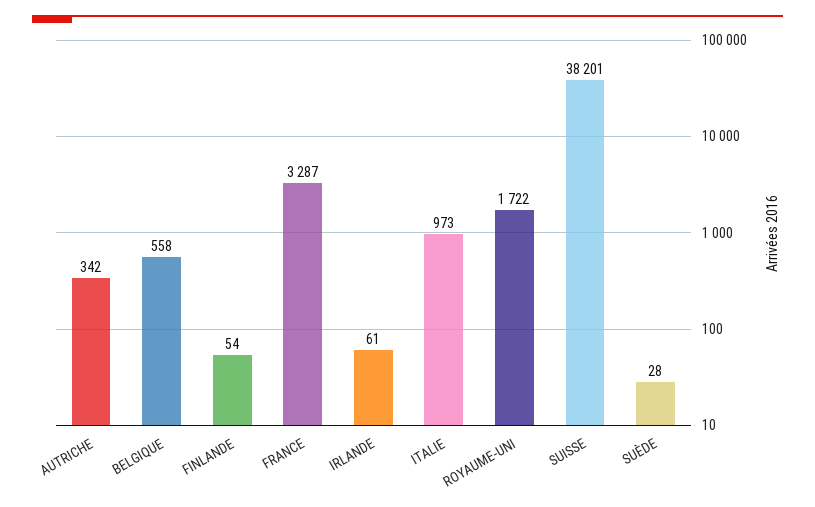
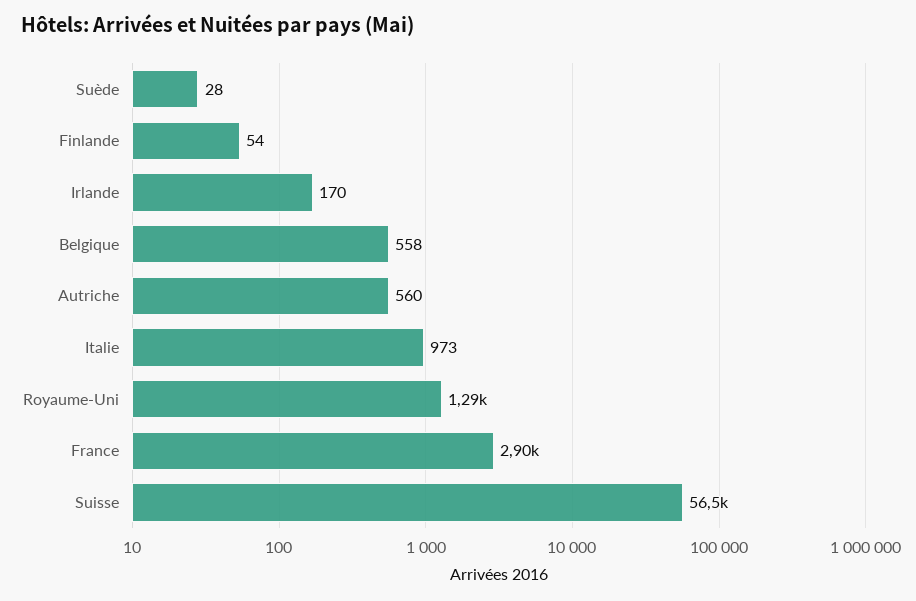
AUTRICHE: 342 -> 560
FRANCE: 3287 -> 2900
IRLANDE: 61 -> 170
ROYAUME-UNI: 1722 -> 1290
SUISSE: 38201 -> 56500

